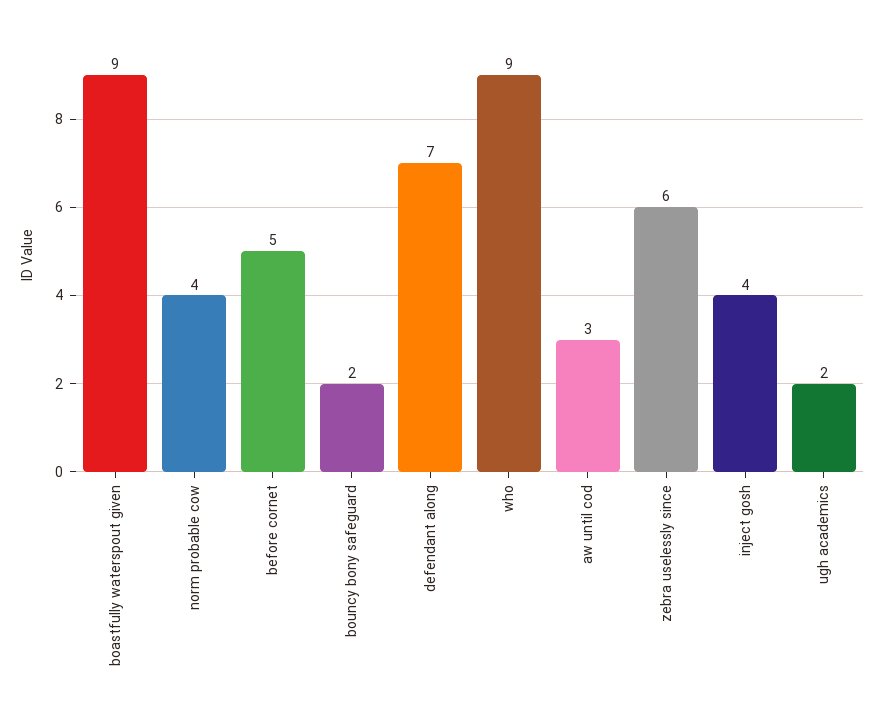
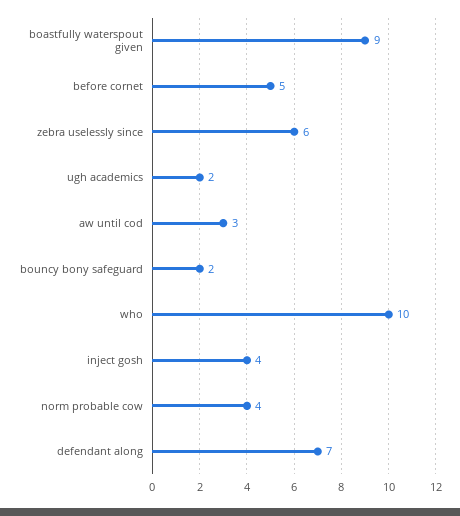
who: 9 -> 10

